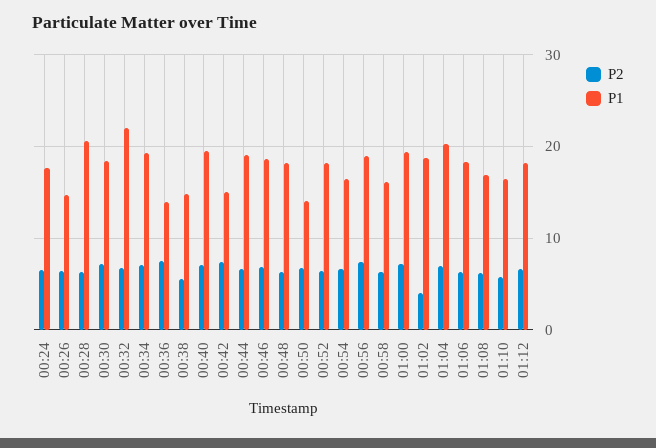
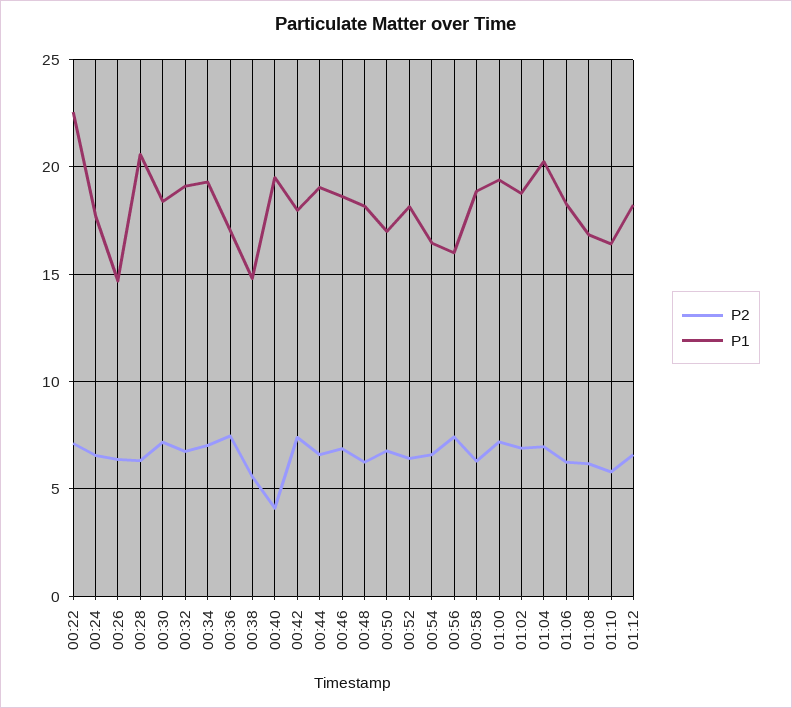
P1, 00:32: 22 -> 19
P1, 00:36: 14 -> 17
P2, 00:40: 7 -> 4
P1, 00:42: 15 -> 18
P1, 00:50: 14 -> 17
P1, 00:56: 19 -> 16
P1, 00:58: 16 -> 19
P2, 01:02: 4 -> 7
P2, 00:22: none -> 7
P1, 00:22: none -> 22.5

